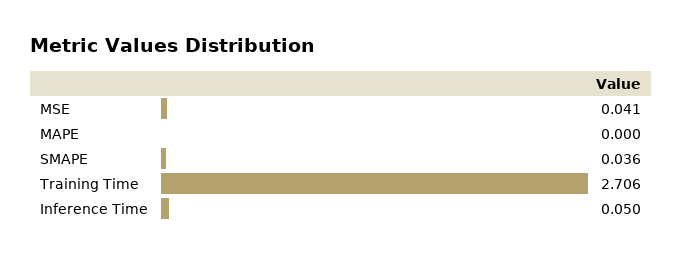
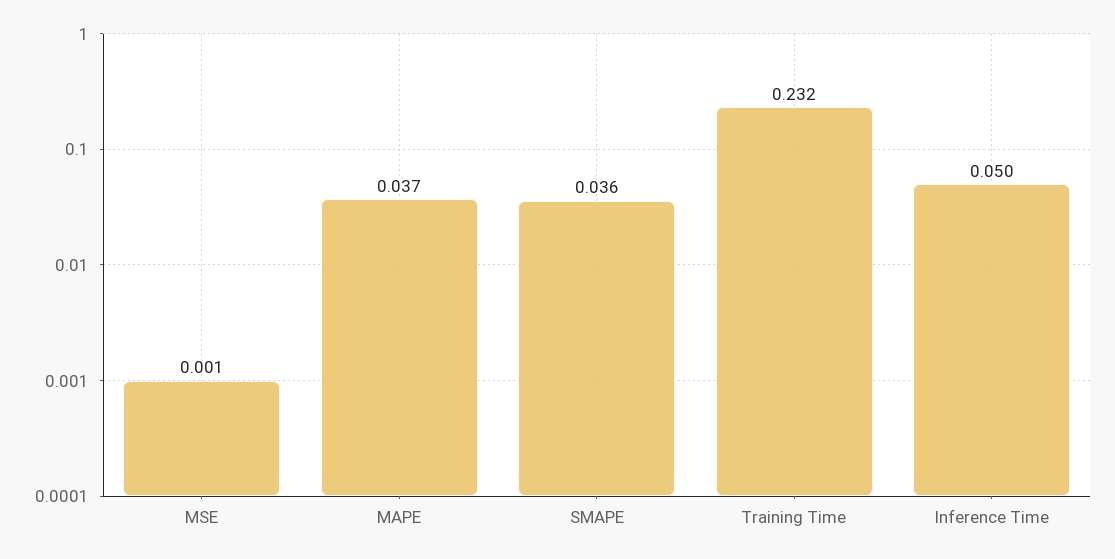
MSE: 0.041 -> 0.001
MAPE: 0 -> 0.037
Training Time: 2.706 -> 0.232

